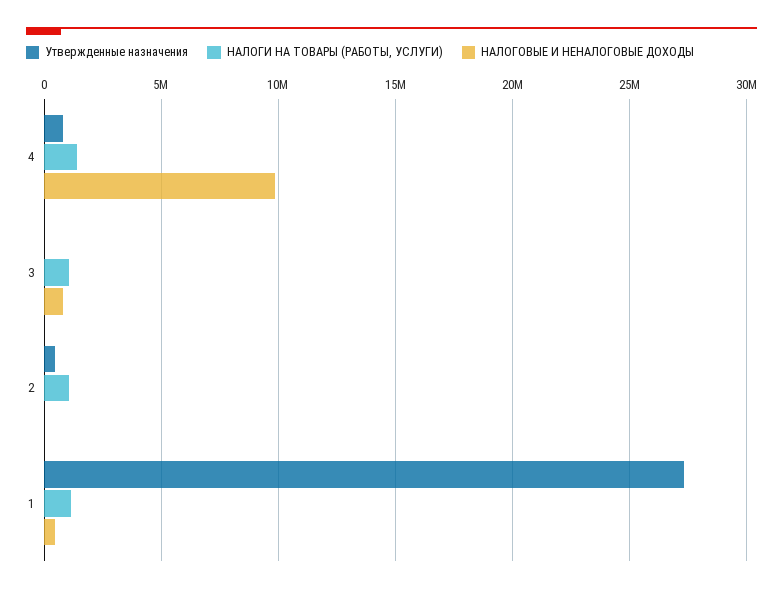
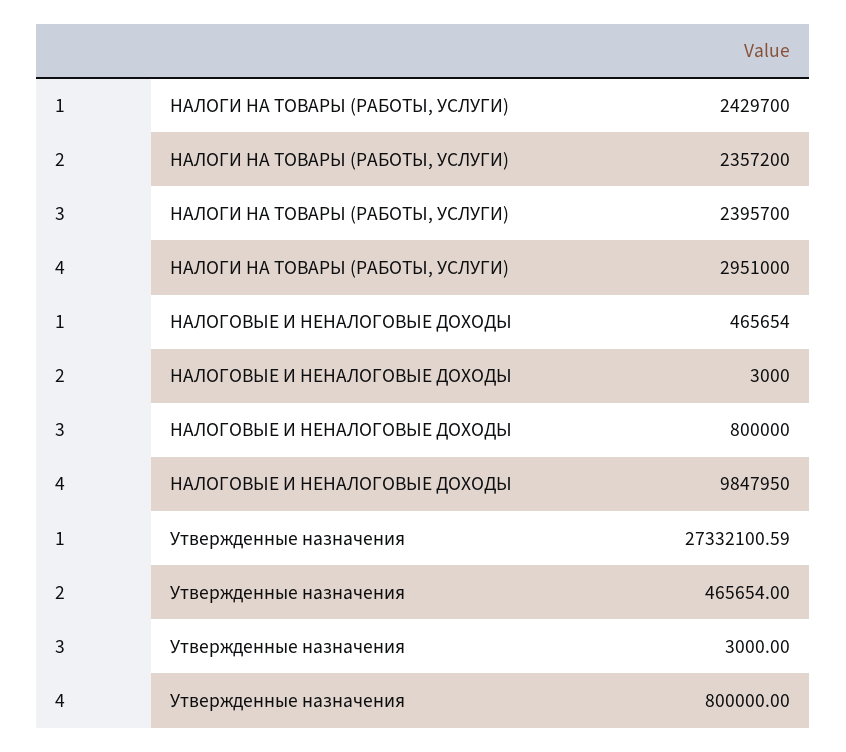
НАЛОГИ НА ТОВАРЫ (РАБОТЫ, УСЛУГИ), 4: 1500000 -> 2951000
НАЛОГИ НА ТОВАРЫ (РАБОТЫ, УСЛУГИ), 3: 1000000 -> 2395700
НАЛОГИ НА ТОВАРЫ (РАБОТЫ, УСЛУГИ), 2: 1000000 -> 2357200
НАЛОГИ НА ТОВАРЫ (РАБОТЫ, УСЛУГИ), 1: 1000000 -> 2429700

